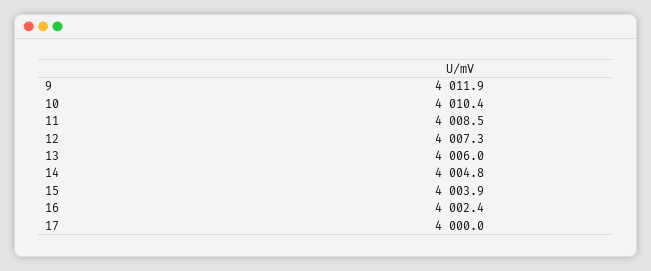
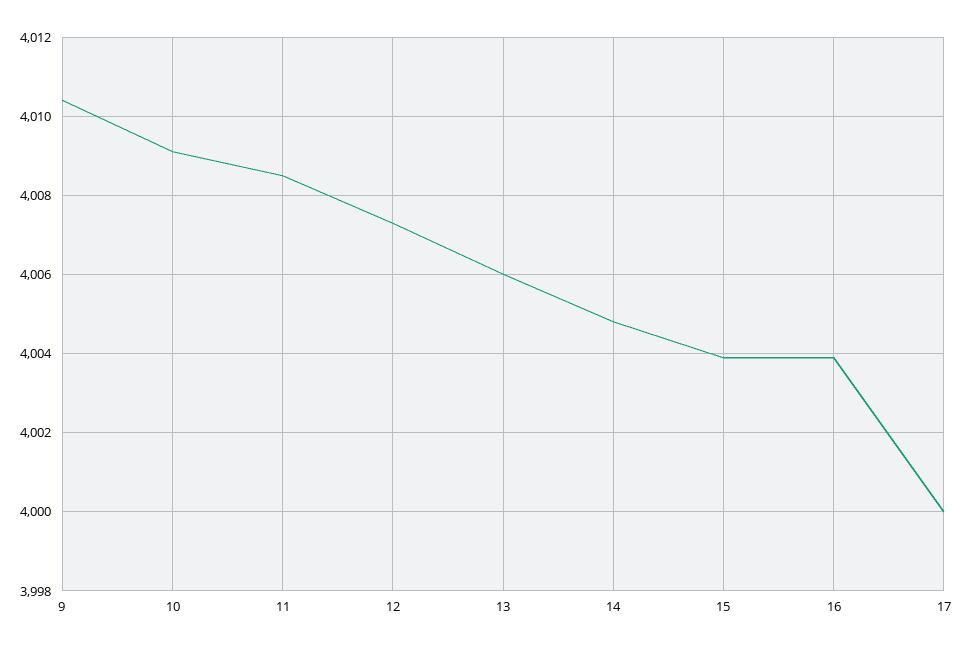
9: 4011.9 -> 4010.5
10: 4010.4 -> 4009
16: 4002.4 -> 4004

